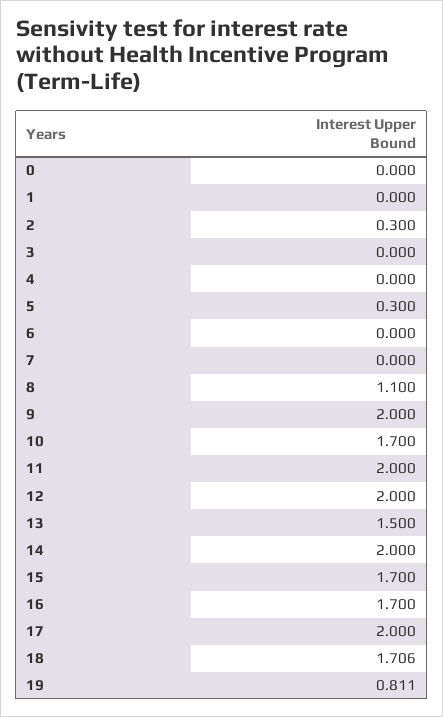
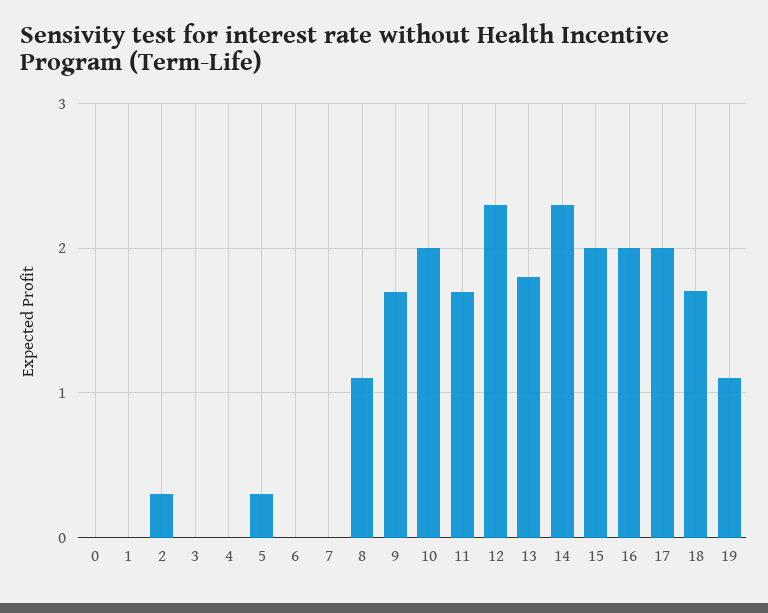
9: 2 -> 1.7
10: 1.7 -> 2
11: 2 -> 1.7
12: 2 -> 2.3
13: 1.5 -> 1.8
14: 2 -> 2.3
15: 1.7 -> 2
16: 1.7 -> 2
19: 0.811 -> 1.1

